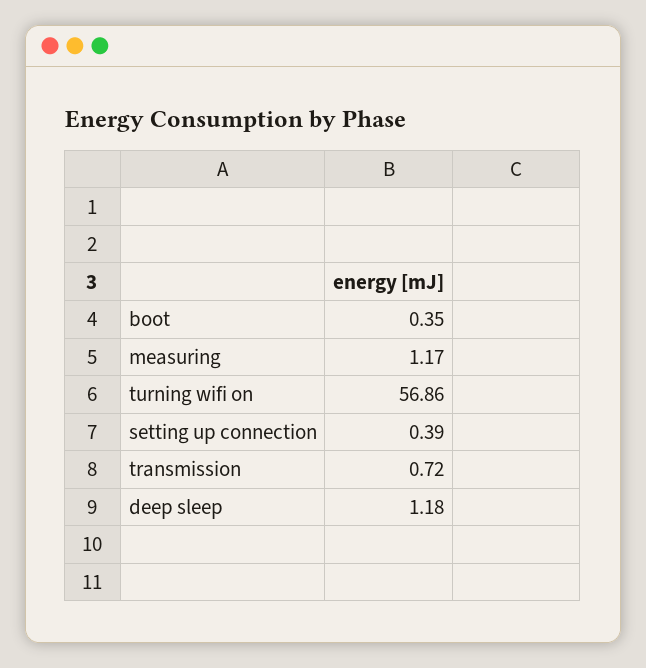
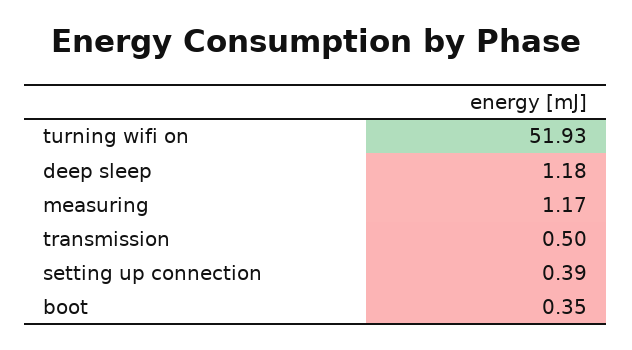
turning wifi on: 56.86 -> 51.93
transmission: 0.72 -> 0.5

